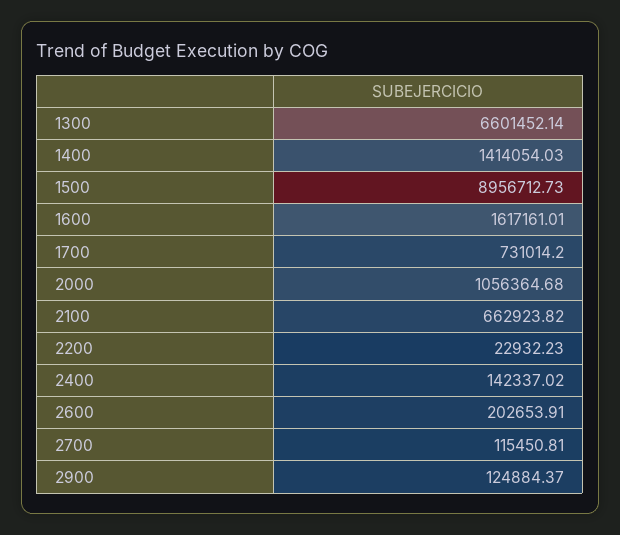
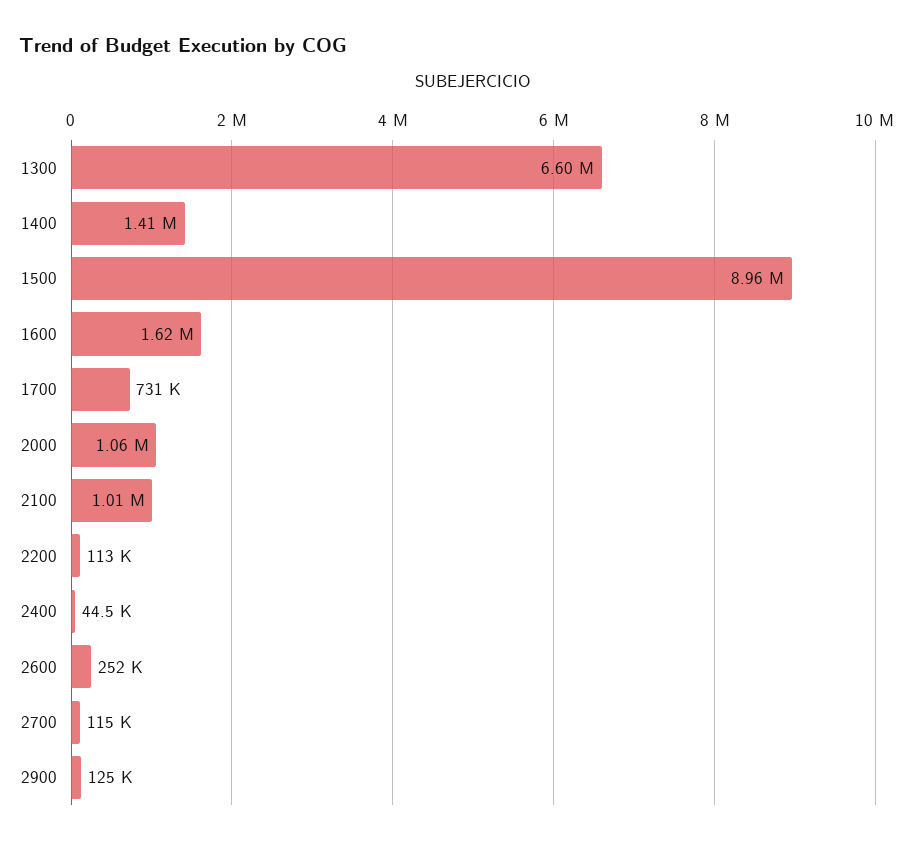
2100: 662923.82 -> 1010000
2200: 22932.23 -> 113000
2400: 142337.02 -> 44500
2600: 202653.91 -> 252000

